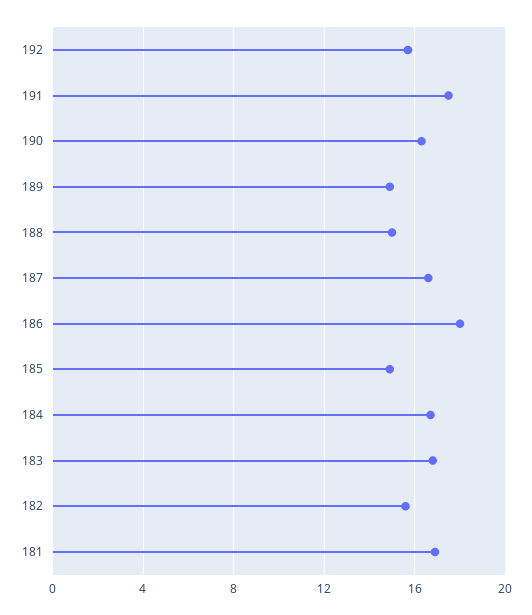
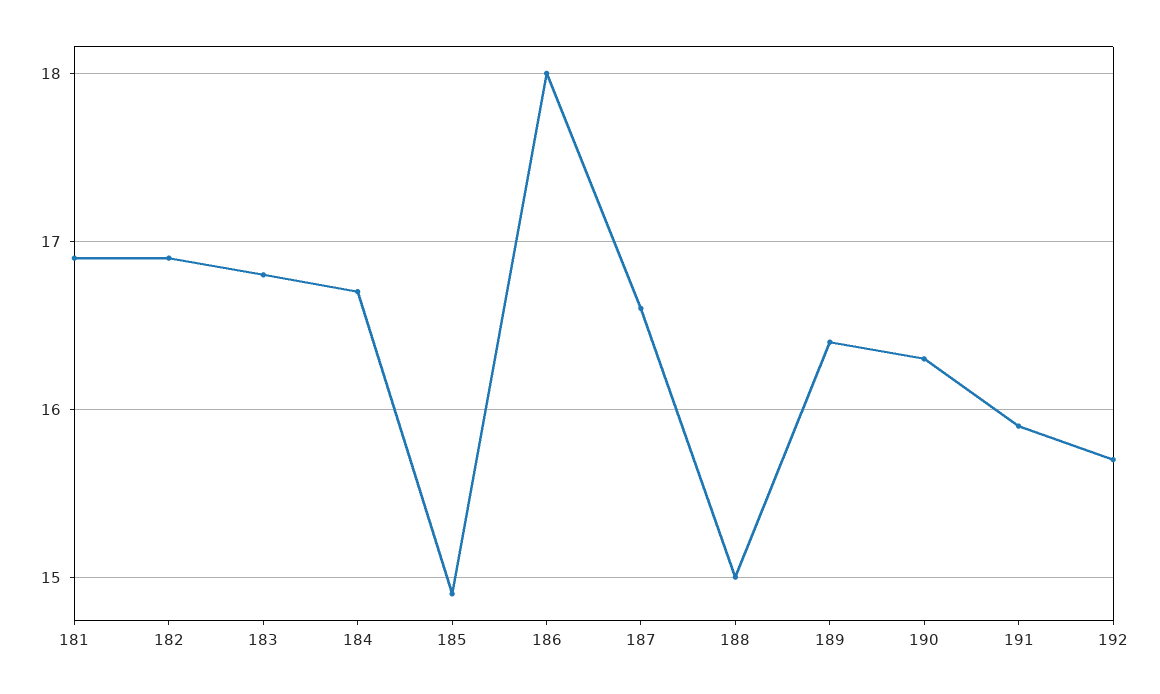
191: 17.5 -> 15.9
189: 15 -> 16.4
182: 15.5 -> 16.9

